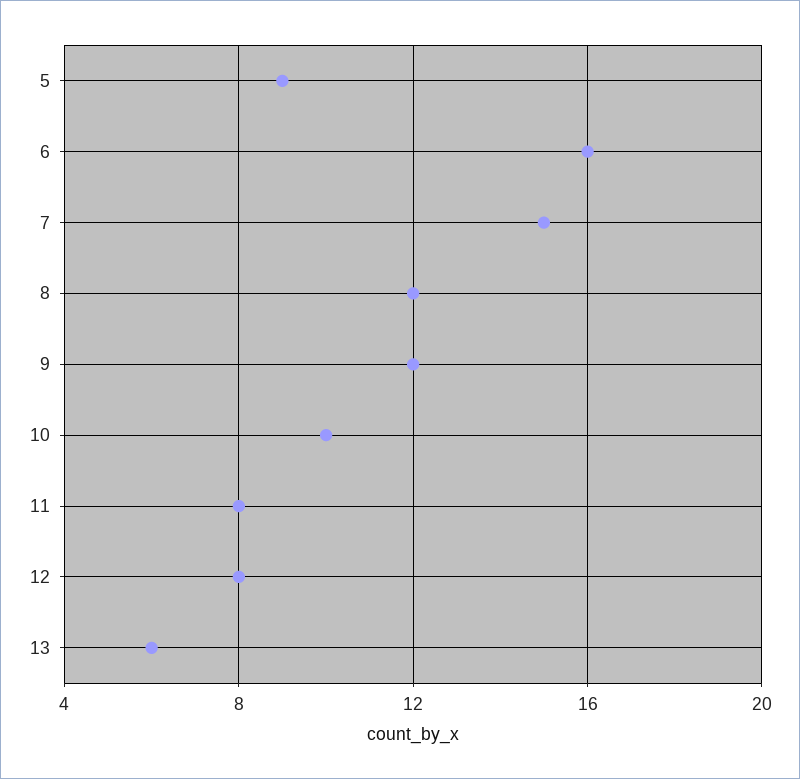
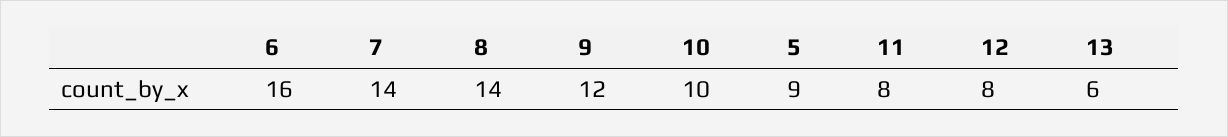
7: 15 -> 14
8: 12 -> 14

